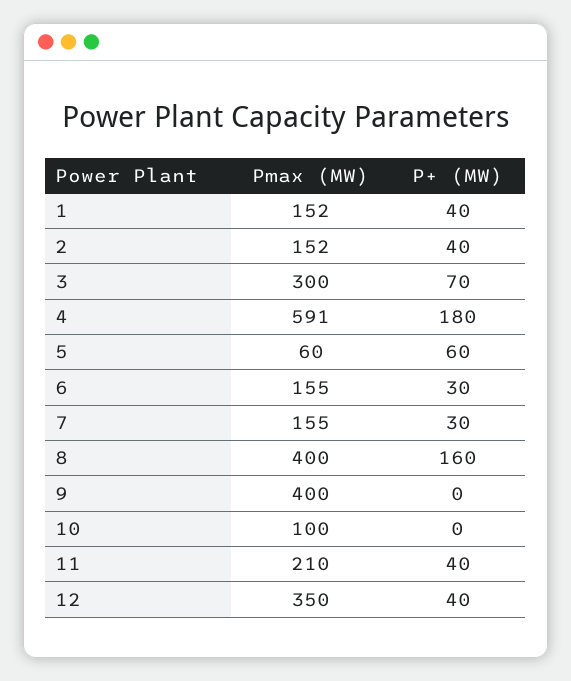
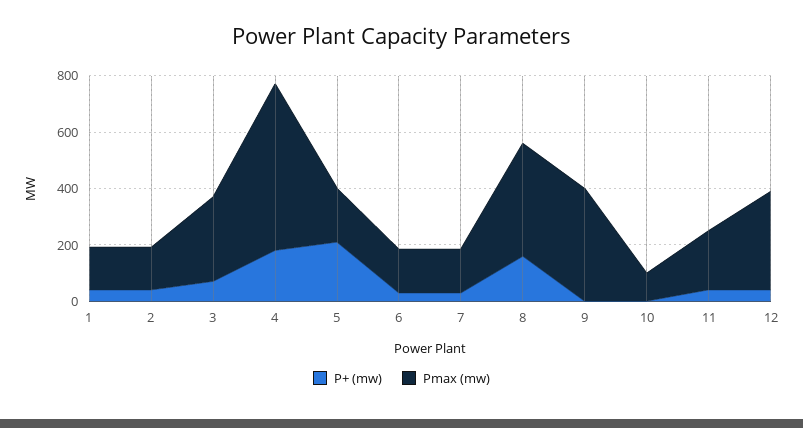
Pmax (MW), 5: 60 -> 200
P+ (MW), 5: 60 -> 200

